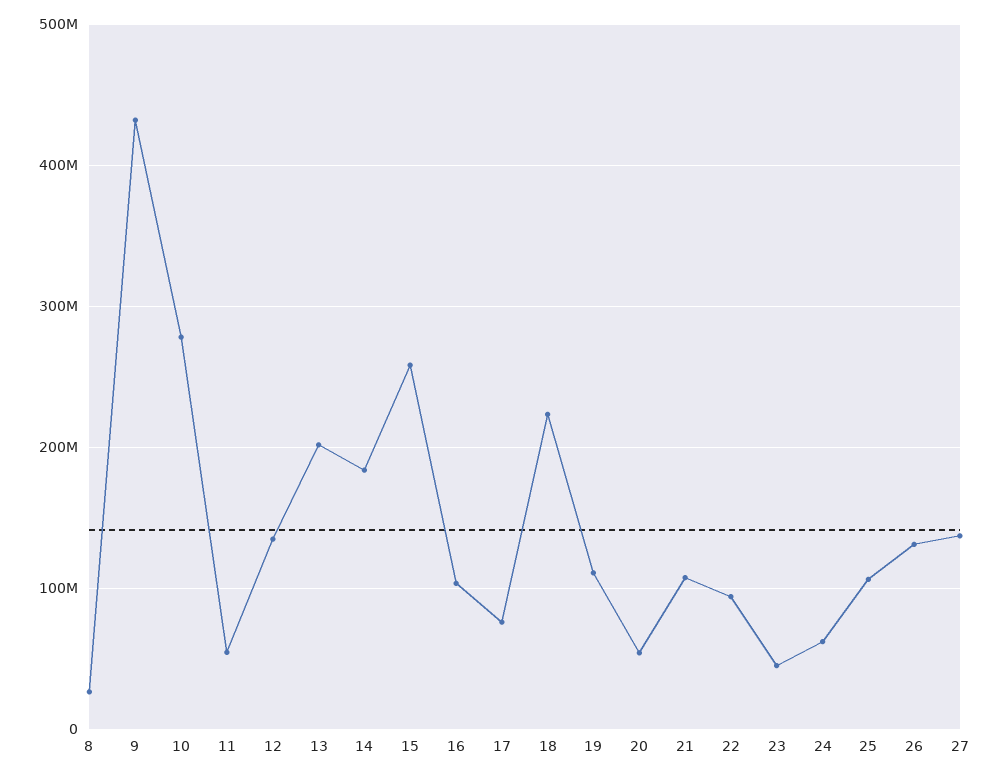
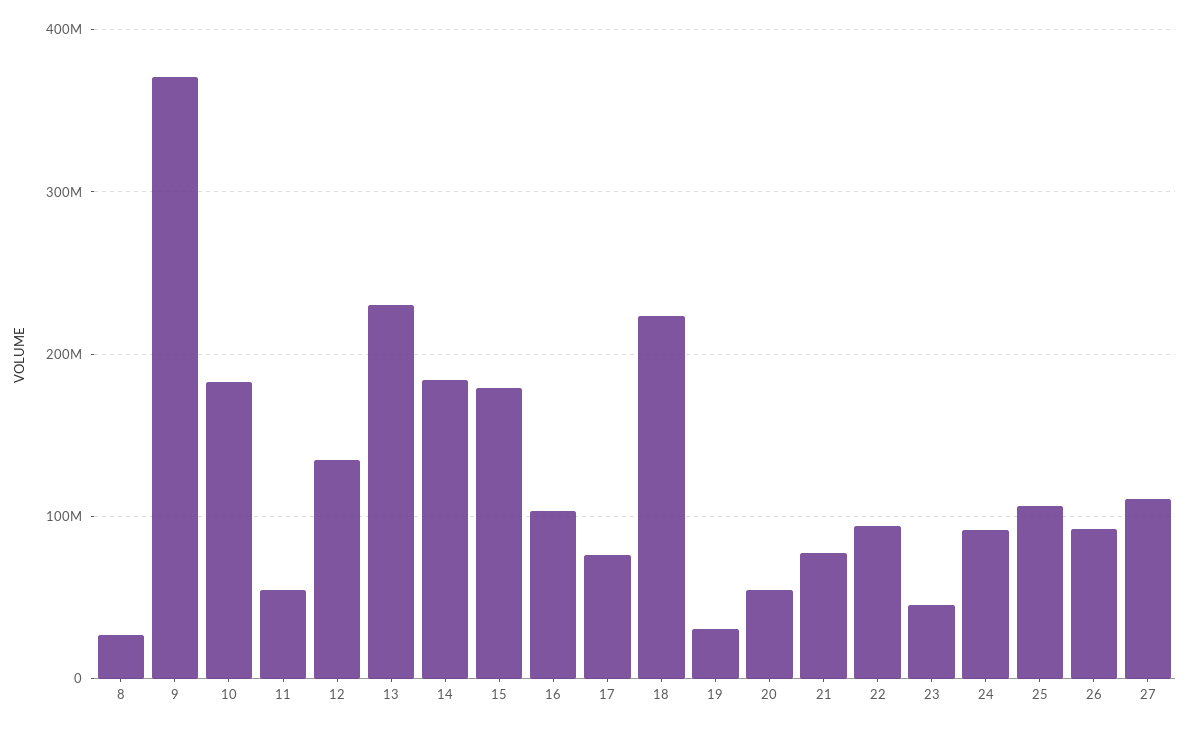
9: 430000000 -> 370000000
10: 280000000 -> 180000000
13: 200000000 -> 230000000
15: 260000000 -> 180000000
19: 110000000 -> 30000000
21: 110000000 -> 80000000
24: 60000000 -> 90000000
26: 130000000 -> 90000000
27: 140000000 -> 110000000

